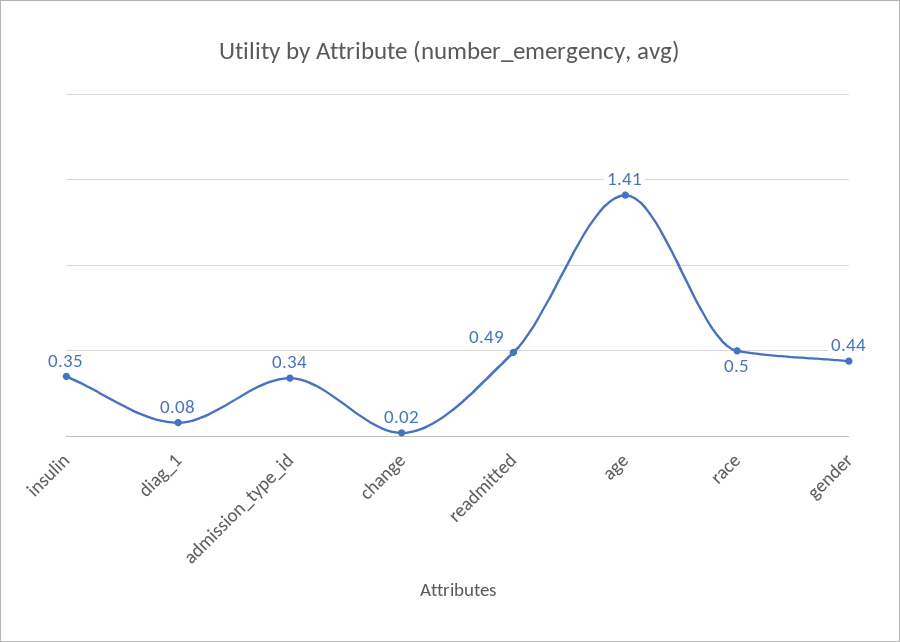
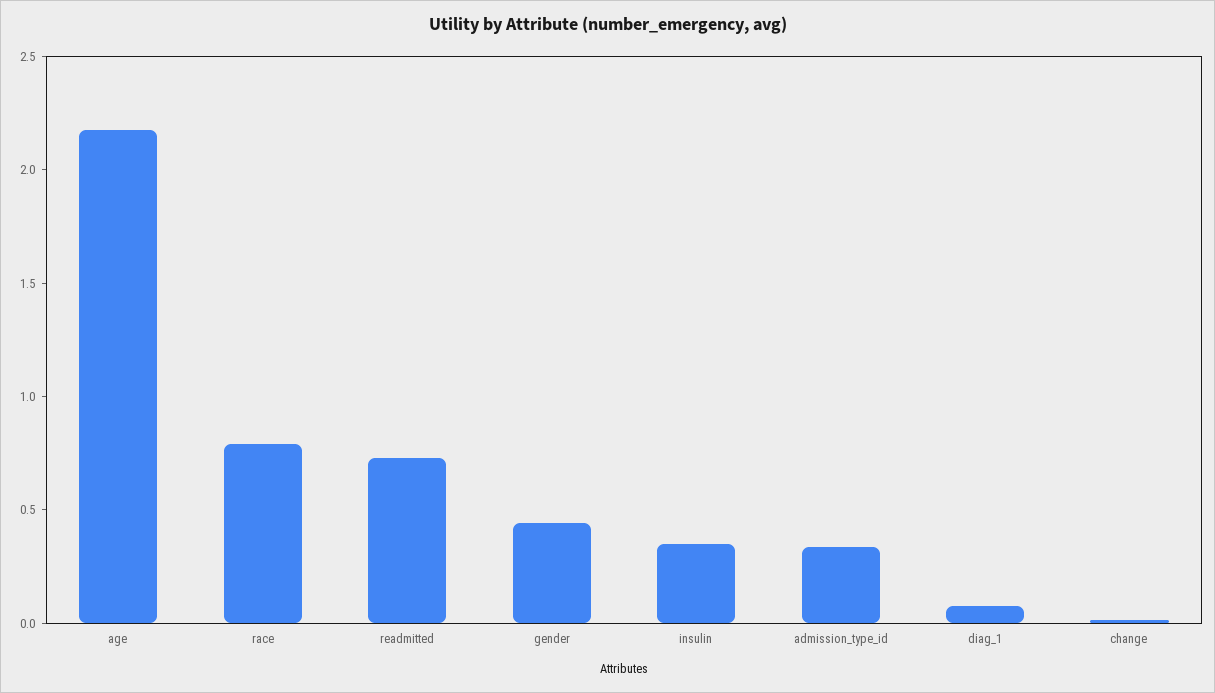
readmitted: 0.49 -> 0.7
age: 1.41 -> 2.2
race: 0.5 -> 0.8

